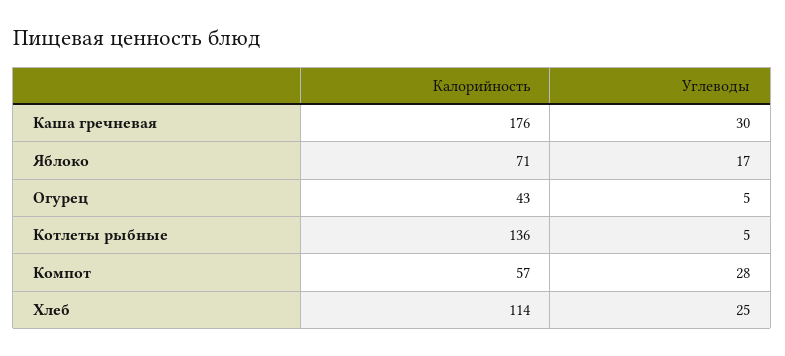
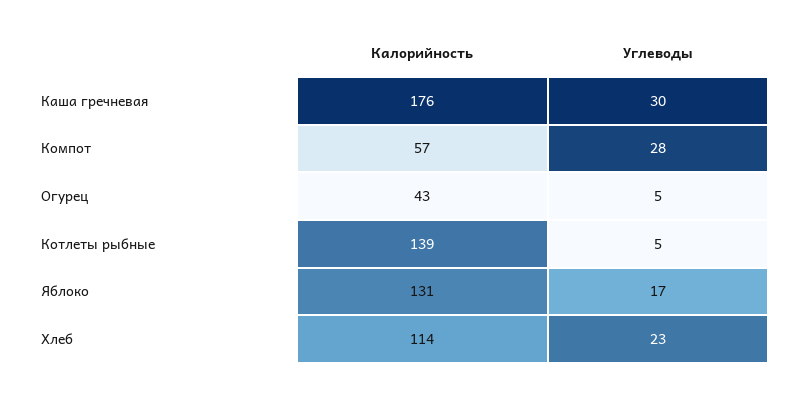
Калорийность, Яблоко: 71 -> 131
Калорийность, Котлеты рыбные: 136 -> 139
Углеводы, Хлеб: 25 -> 23

